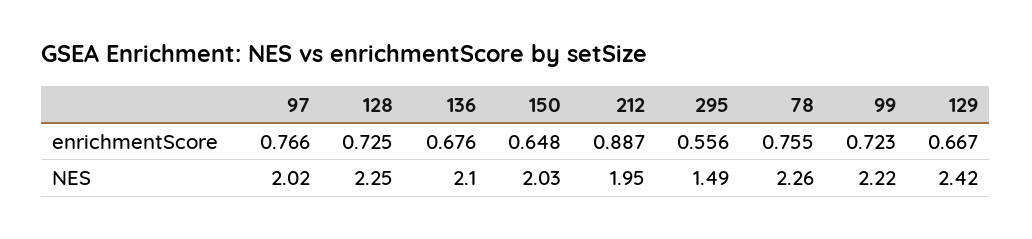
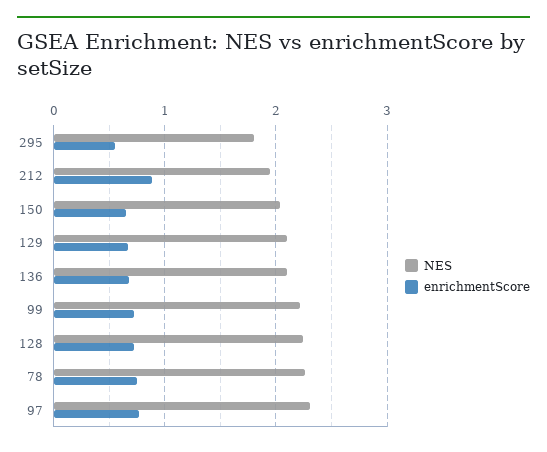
NES, 97: 2.02 -> 2.3
NES, 295: 1.49 -> 1.8
NES, 129: 2.42 -> 2.1

